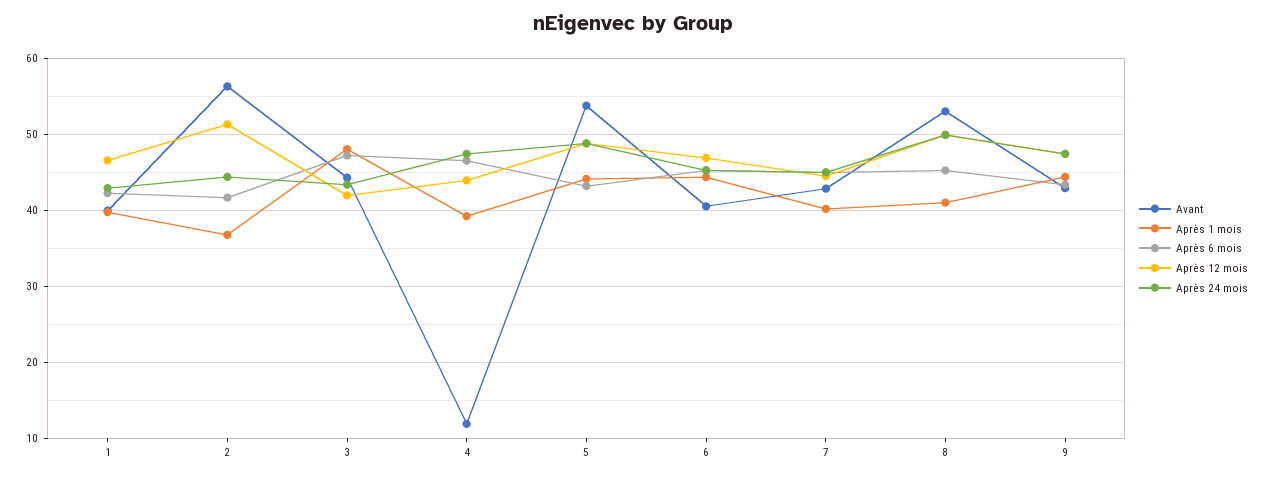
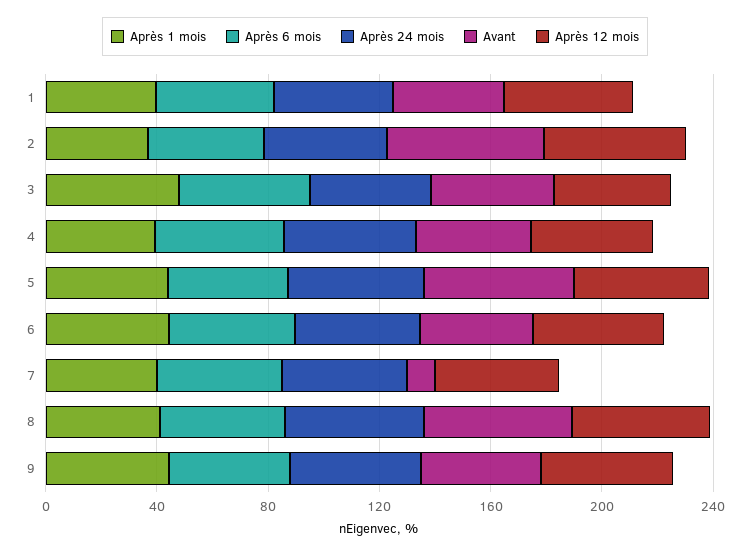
Avant, 4: 12 -> 40
Avant, 7: 43 -> 10

